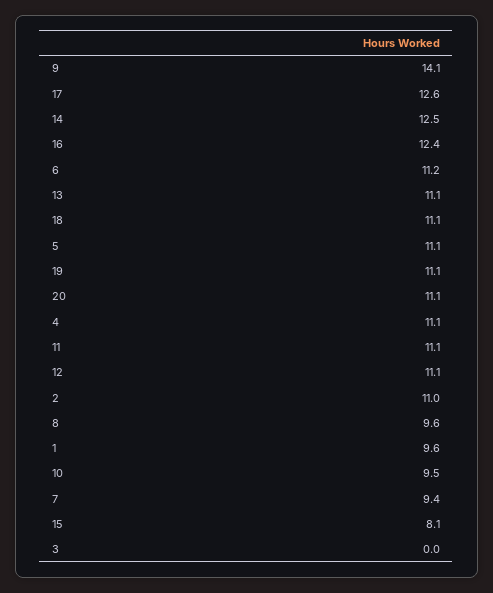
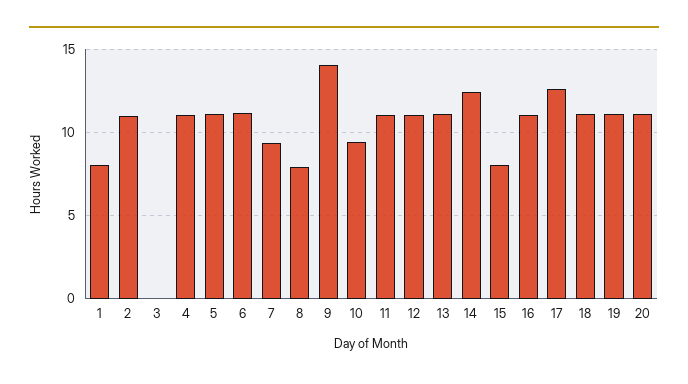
16: 12.4 -> 11
8: 9.6 -> 8
1: 9.6 -> 8

